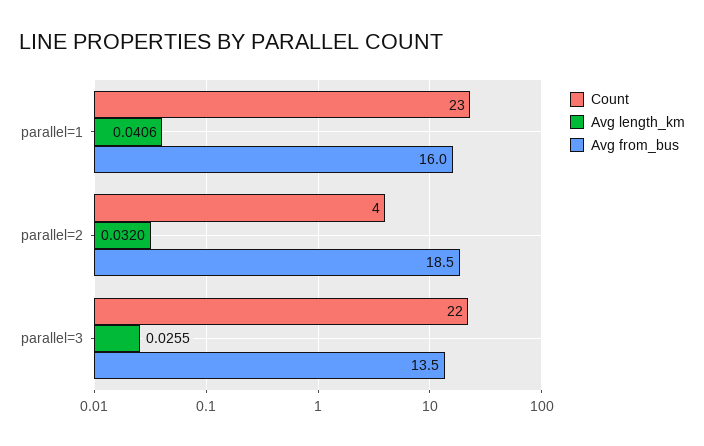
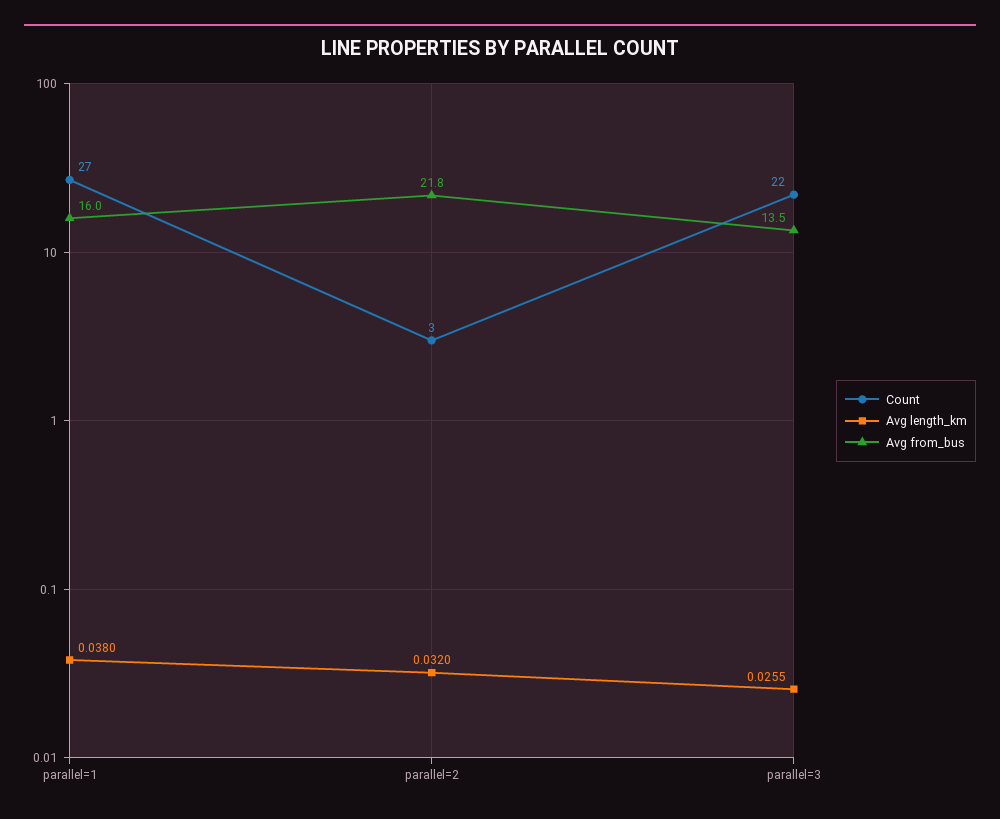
Count, parallel=1: 23 -> 27
Avg length_km, parallel=1: 0.0406 -> 0.038
Count, parallel=2: 4 -> 3
Avg from_bus, parallel=2: 18.5 -> 21.8

